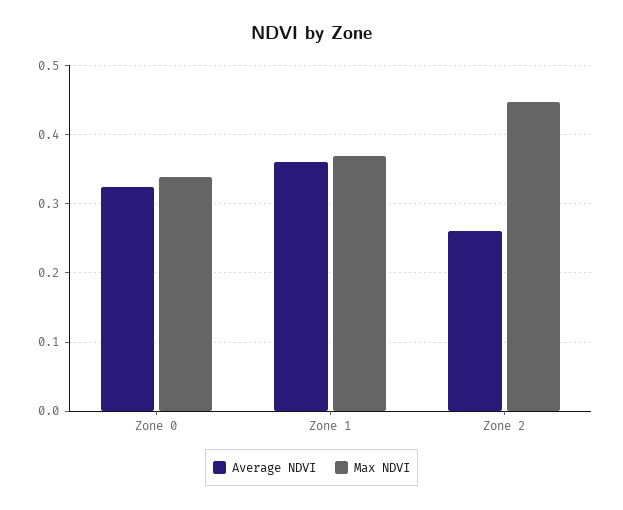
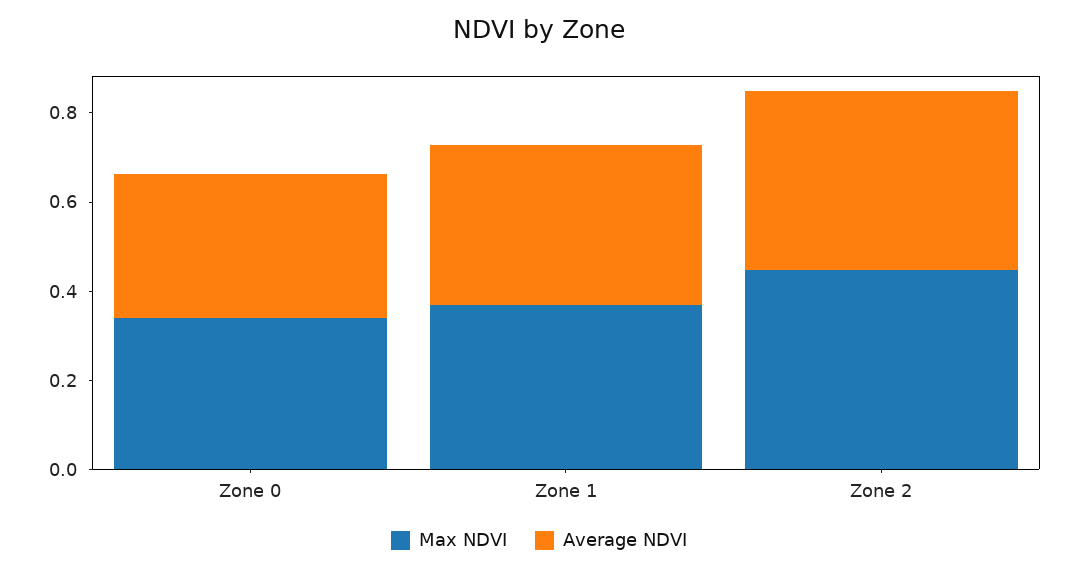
Average NDVI, Zone 2: 0.26 -> 0.4

